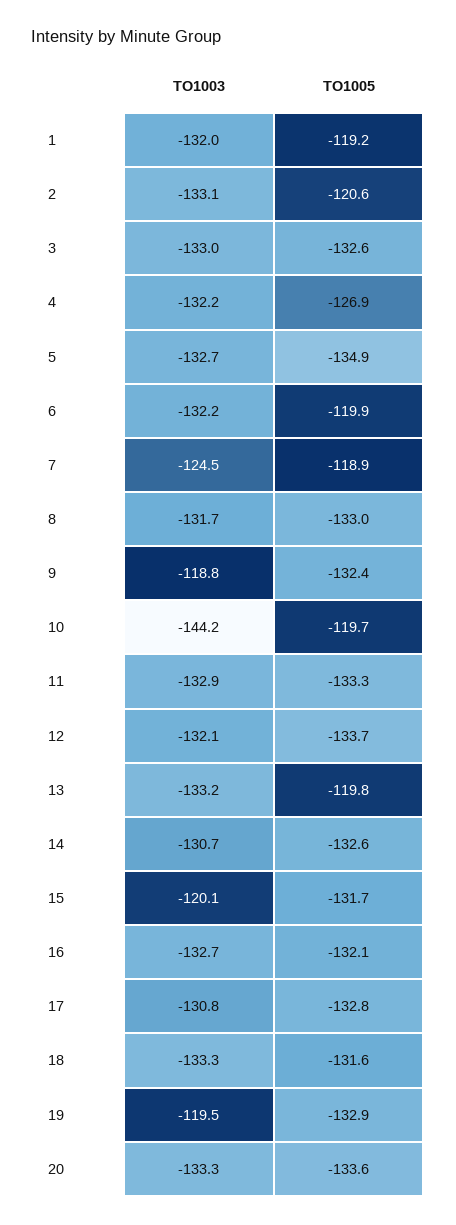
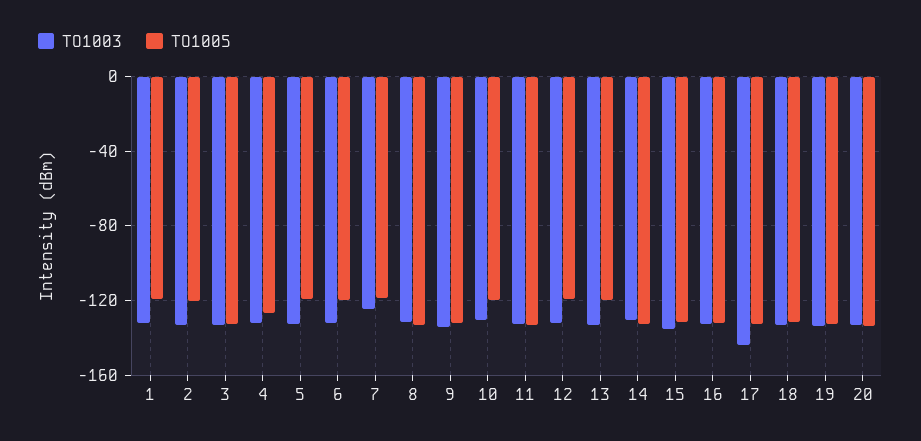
TO1005, 5: -134.9 -> -120
TO1003, 9: -118.8 -> -135
TO1003, 10: -144.2 -> -130
TO1005, 12: -133.7 -> -120
TO1003, 15: -120.1 -> -135
TO1003, 17: -130.8 -> -145
TO1003, 19: -119.5 -> -135

